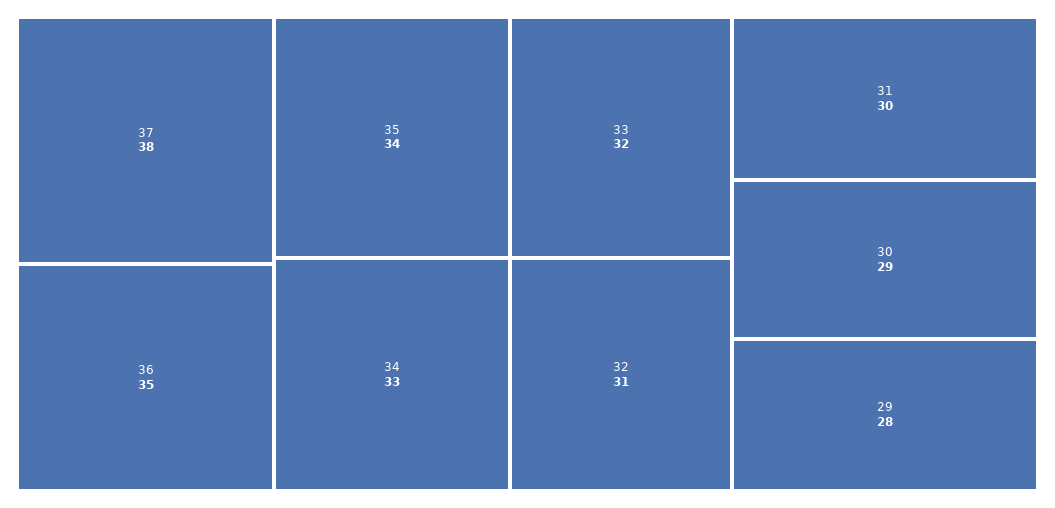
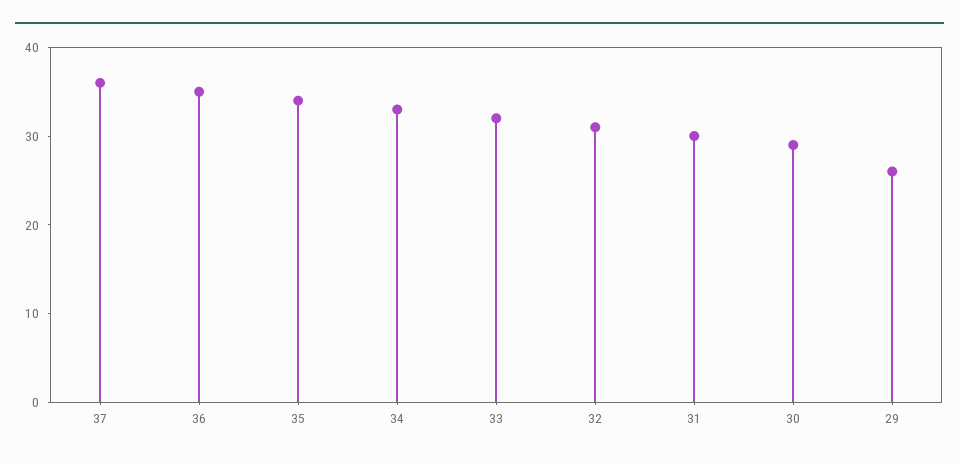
37: 38 -> 36
29: 28 -> 26

